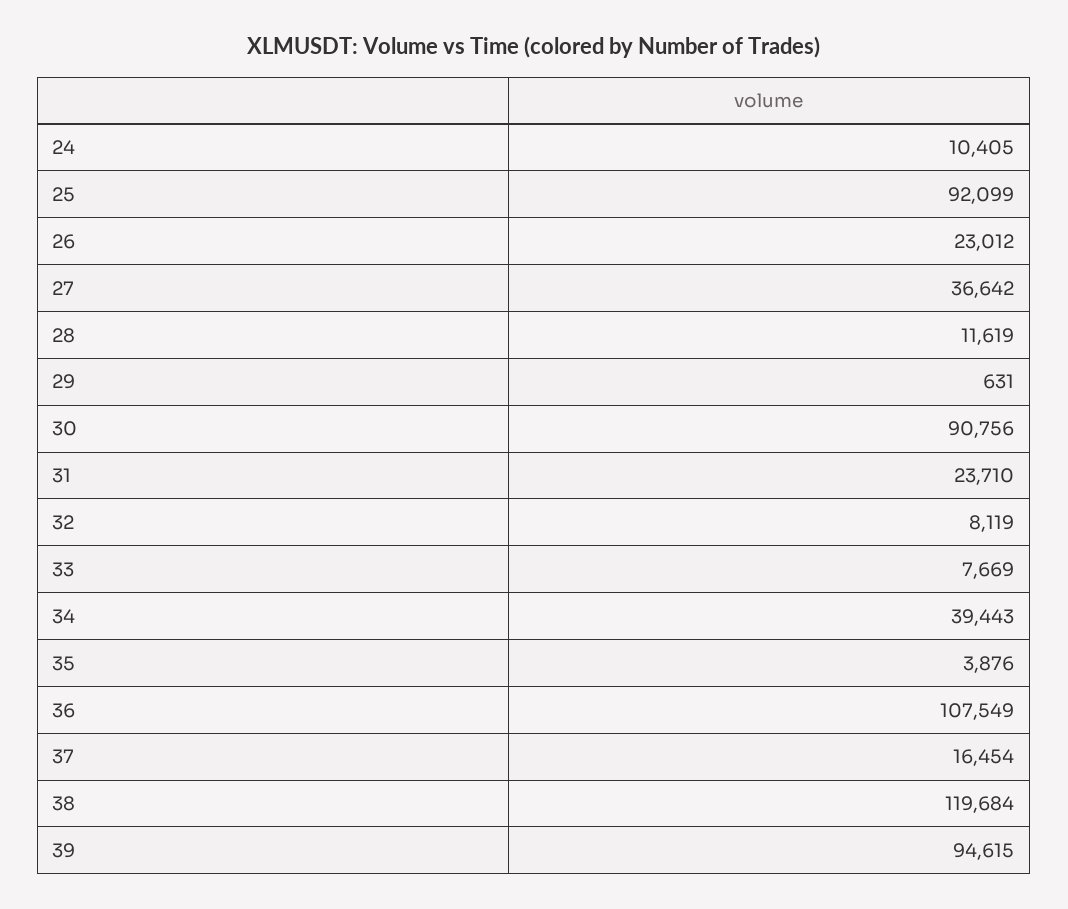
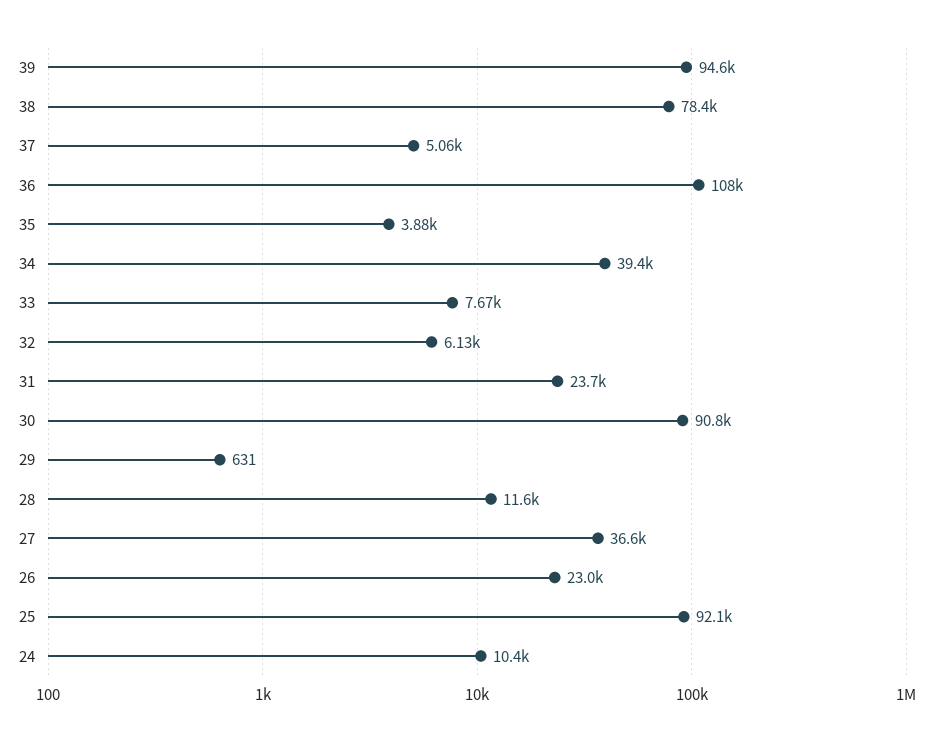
32: 8119 -> 6130
37: 16454 -> 5060
38: 119684 -> 78400

